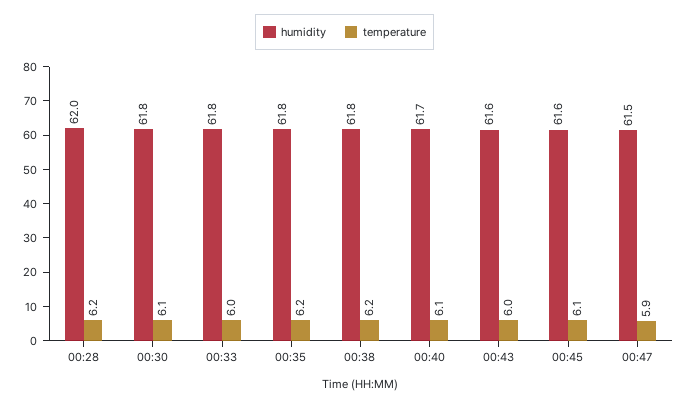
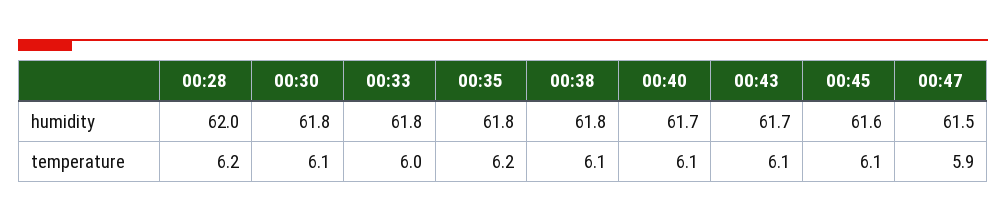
temperature, 00:38: 6.2 -> 6.1
humidity, 00:43: 61.6 -> 61.7
temperature, 00:43: 6 -> 6.1

